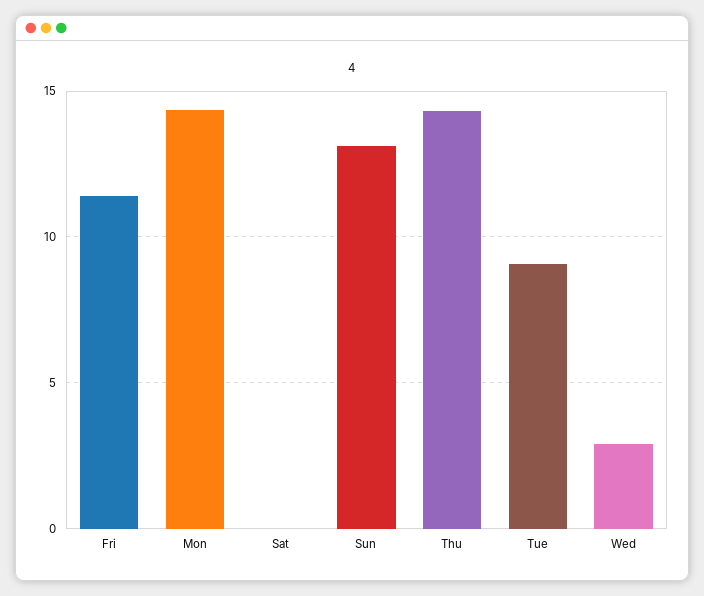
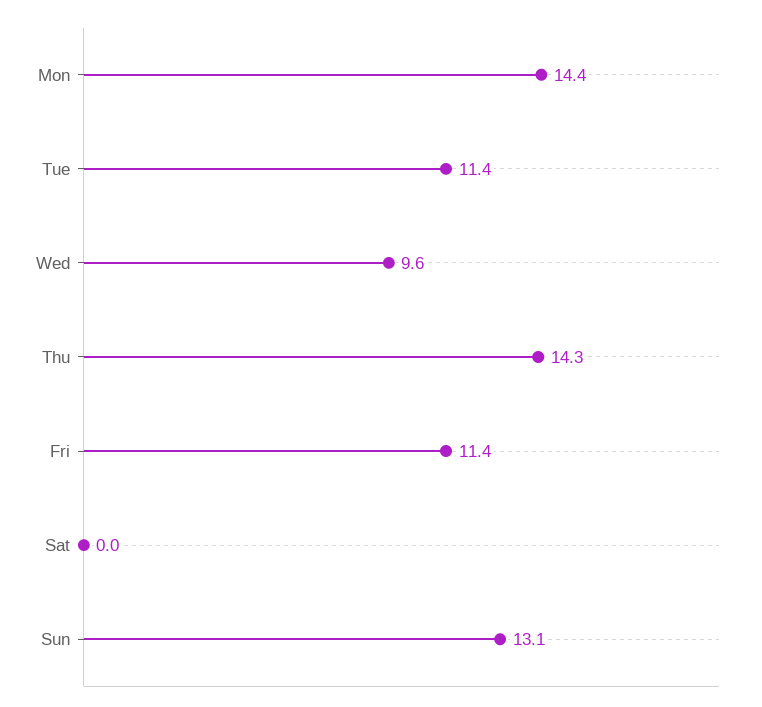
Tue: 9 -> 11.4
Wed: 3 -> 9.6

